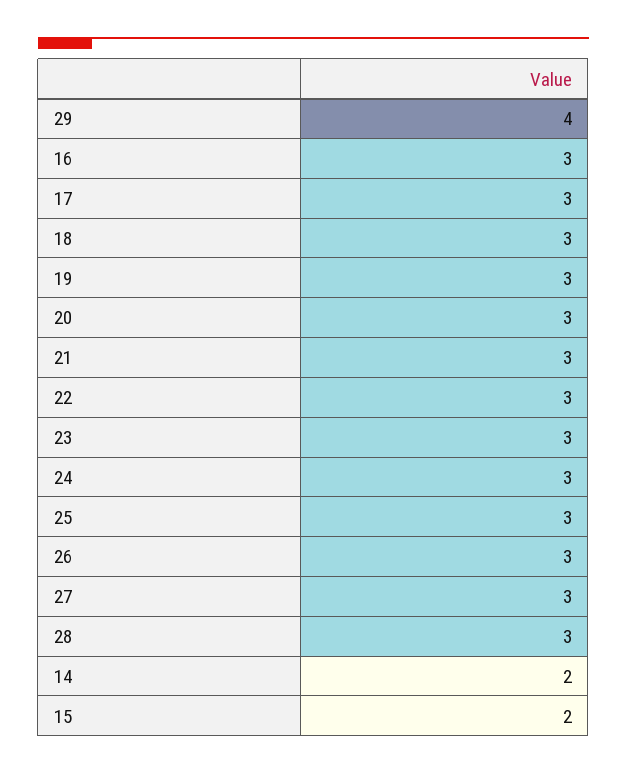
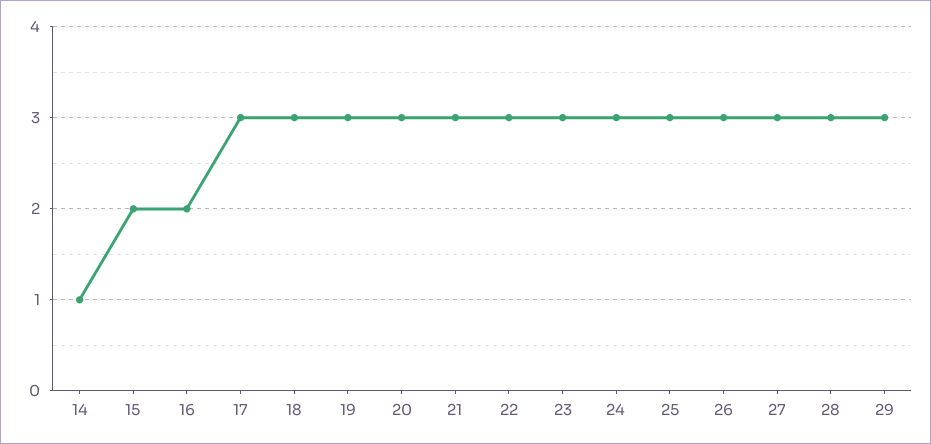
29: 4 -> 3
16: 3 -> 2
14: 2 -> 1

